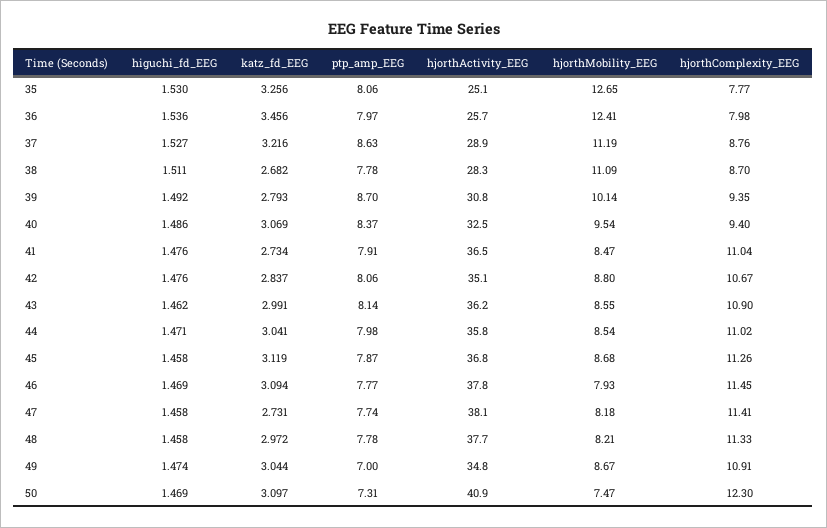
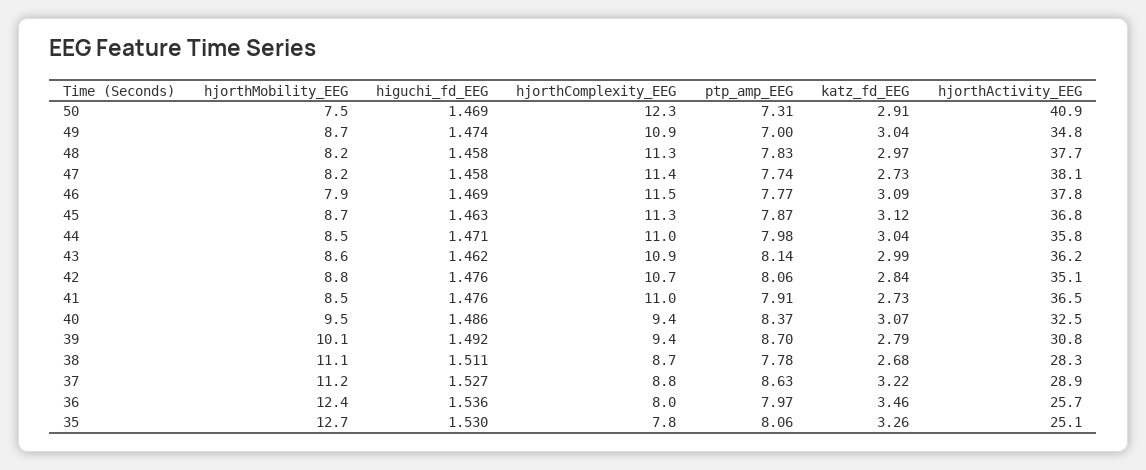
higuchi_fd_EEG, 45: 1.458 -> 1.463
ptp_amp_EEG, 48: 7.78 -> 7.83
katz_fd_EEG, 50: 3.097 -> 2.91

